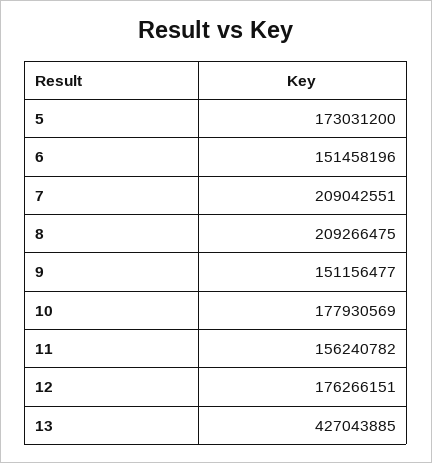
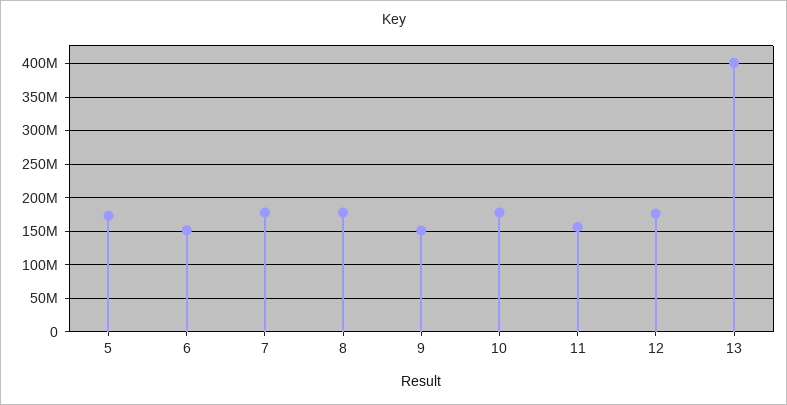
7: 209042551 -> 180000000
8: 209266475 -> 180000000
13: 427043885 -> 400000000

